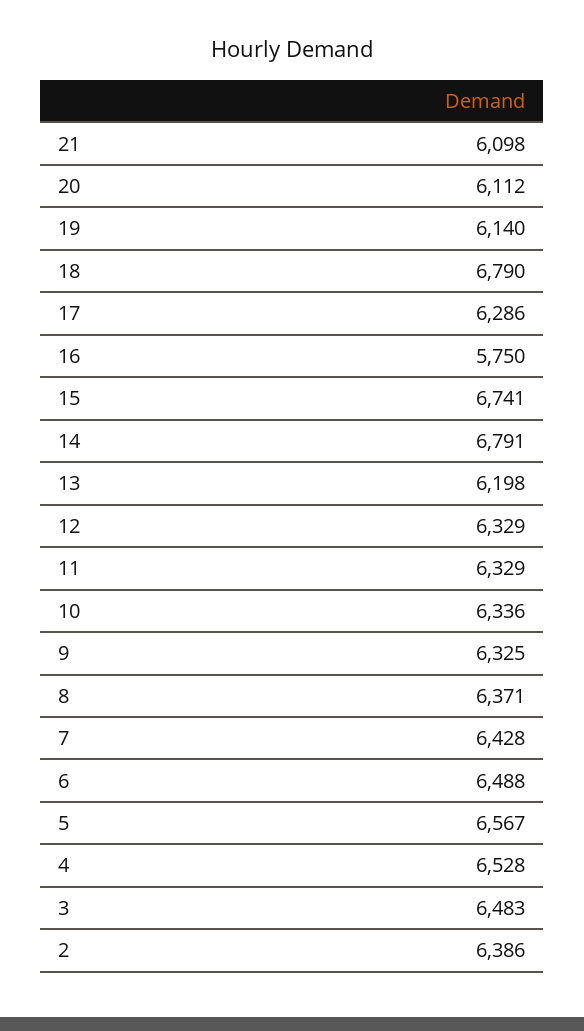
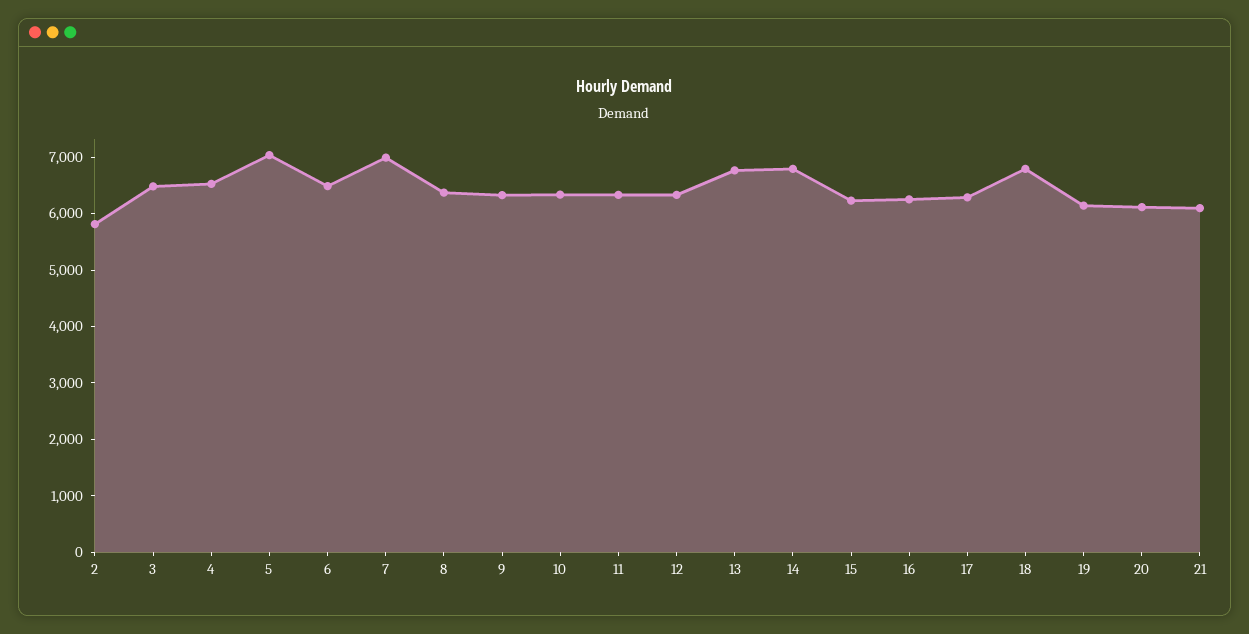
16: 5750 -> 6200
15: 6741 -> 6200
13: 6198 -> 6800
7: 6428 -> 7000
5: 6567 -> 7000
2: 6386 -> 5800

